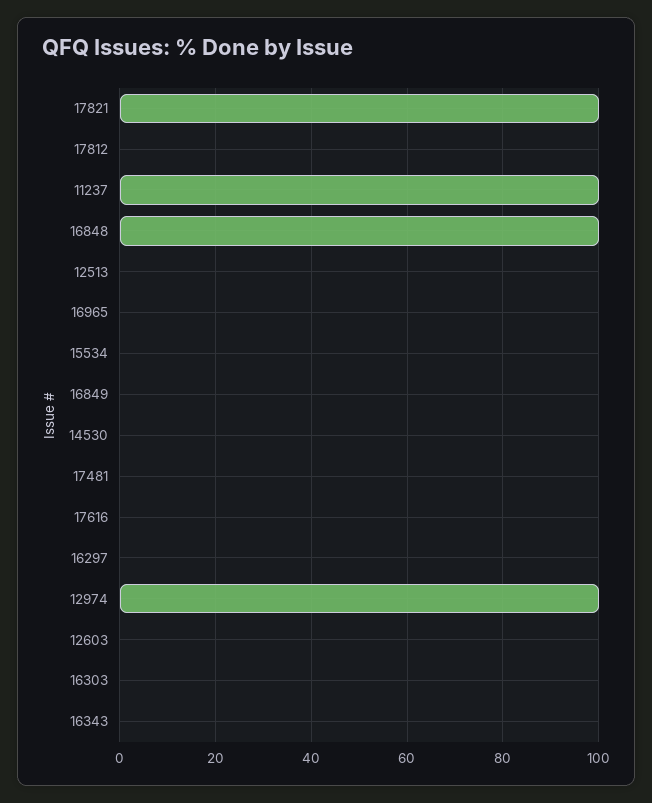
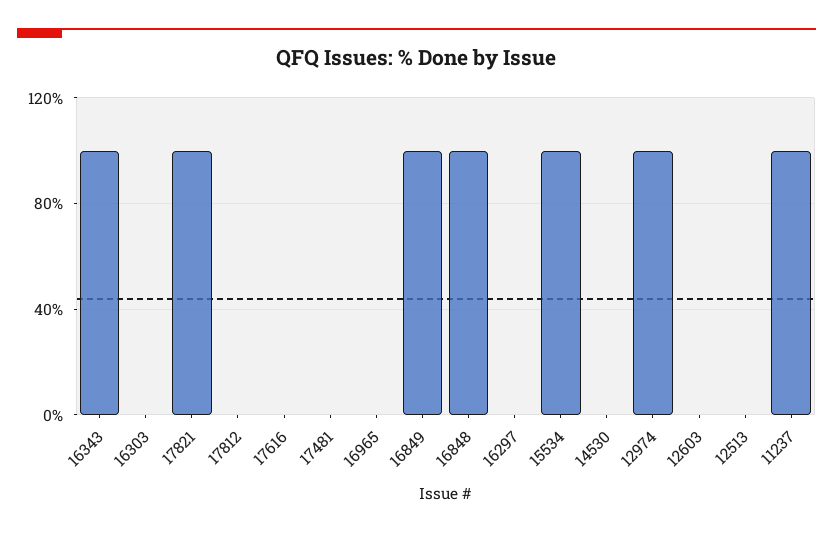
15534: 0 -> 100
16849: 0 -> 100
16343: 0 -> 100

